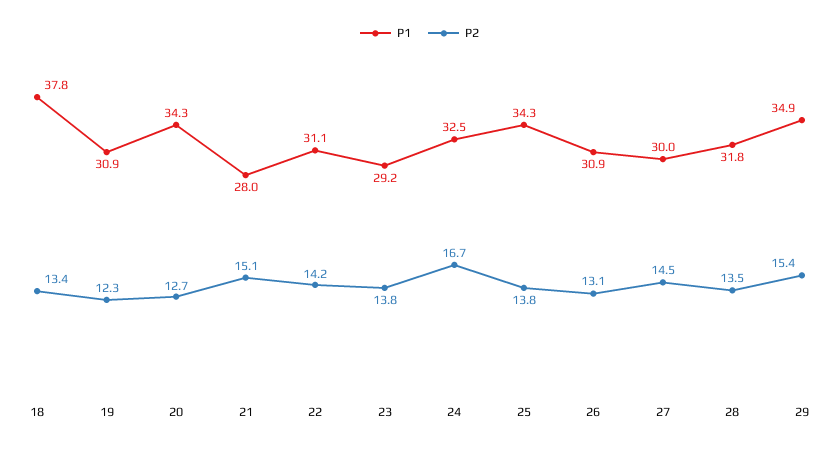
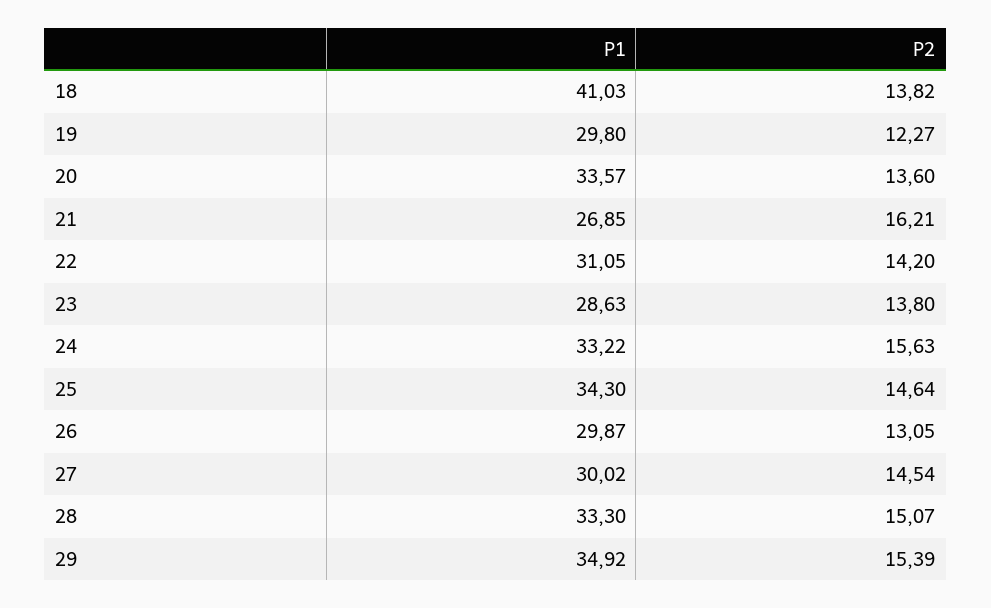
P1, 18: 37.8 -> 41.03
P2, 18: 13.4 -> 13.82
P1, 19: 30.9 -> 29.8
P1, 20: 34.3 -> 33.57
P2, 20: 12.7 -> 13.6
P1, 21: 28 -> 26.85
P2, 21: 15.1 -> 16.21
P1, 23: 29.2 -> 28.63
P1, 24: 32.5 -> 33.22
P2, 24: 16.7 -> 15.63
P2, 25: 13.8 -> 14.64
P1, 26: 30.9 -> 29.87
P1, 28: 31.8 -> 33.3
P2, 28: 13.5 -> 15.07

